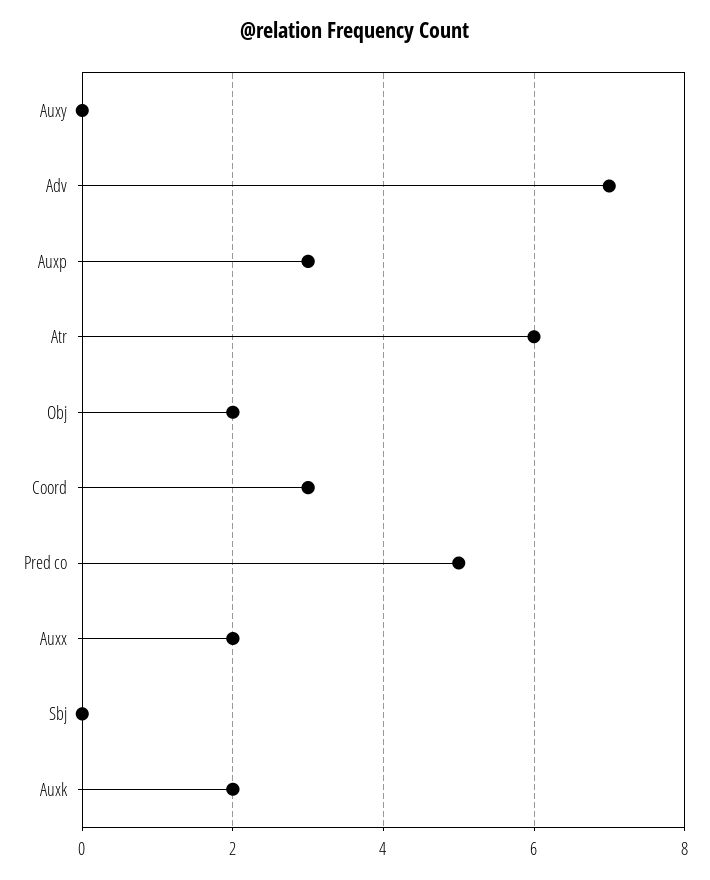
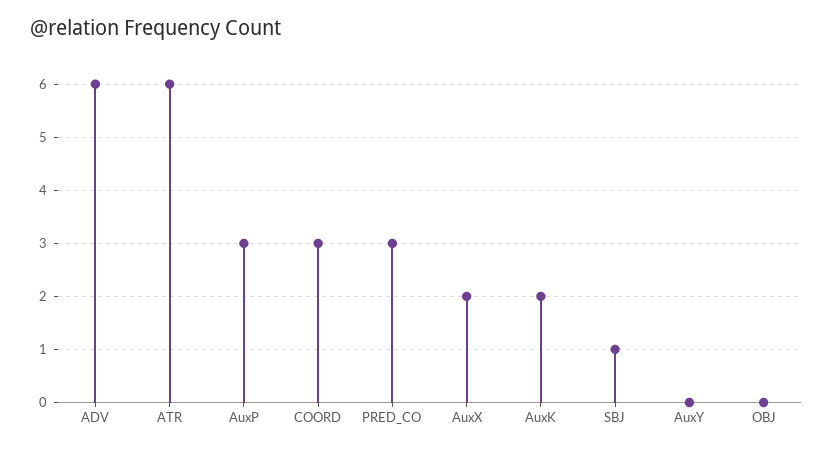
Adv: 7 -> 6
Obj: 2 -> 0
Pred co: 5 -> 3
Sbj: 0 -> 1

